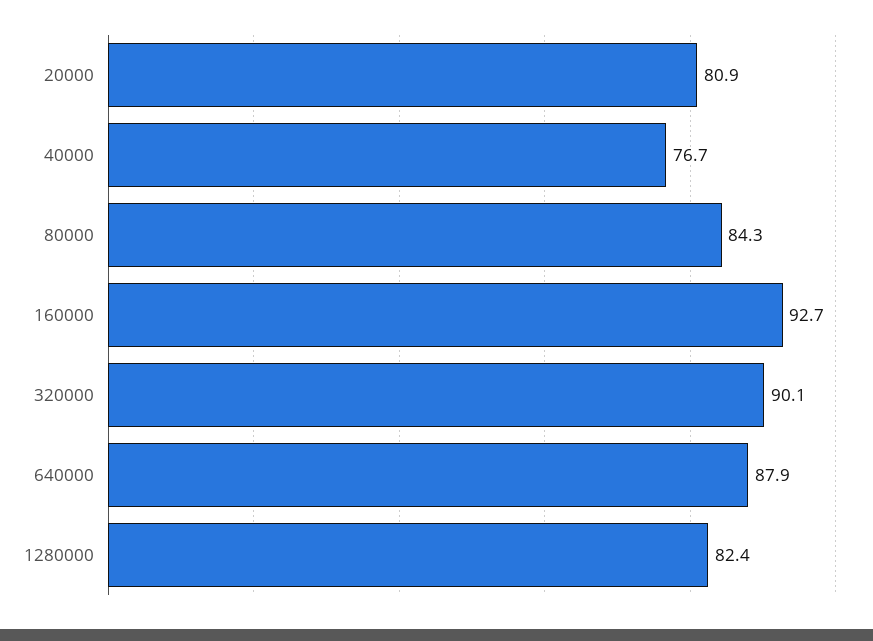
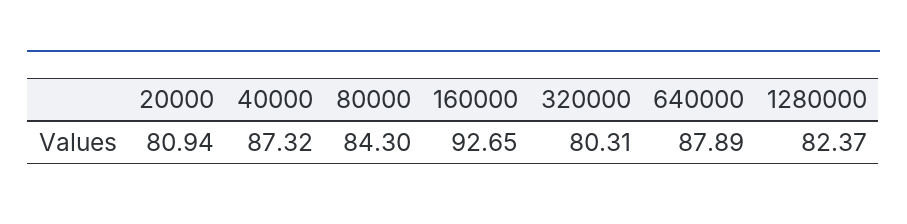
40000: 76.7 -> 87.32
320000: 90.1 -> 80.31

